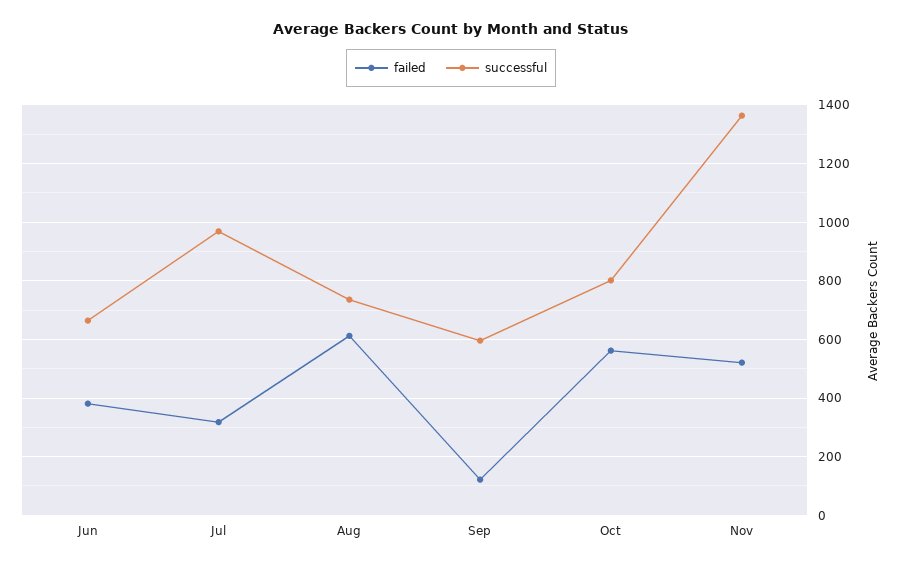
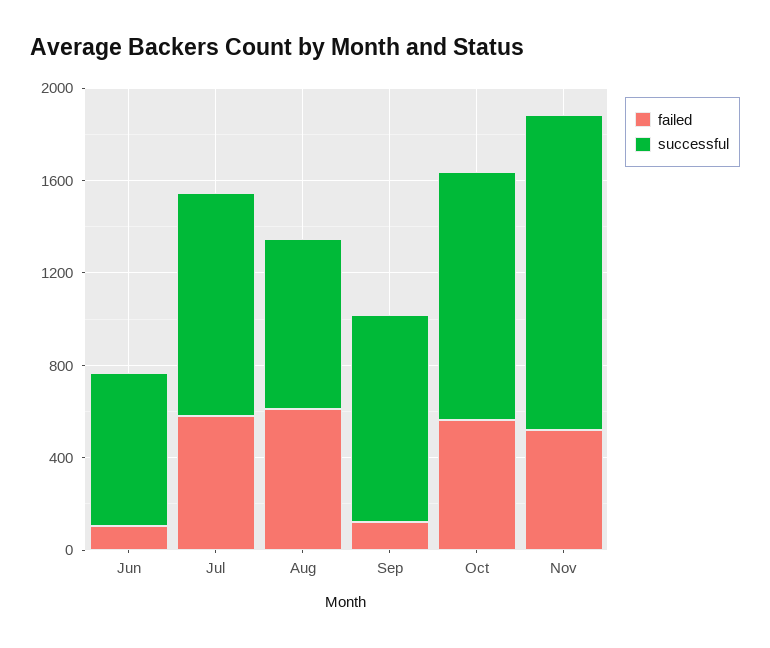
failed, Jun: 375 -> 100
failed, Jul: 325 -> 600
successful, Sep: 600 -> 900
successful, Oct: 800 -> 1100

